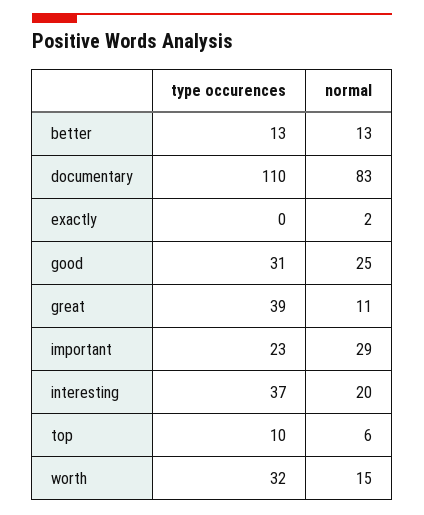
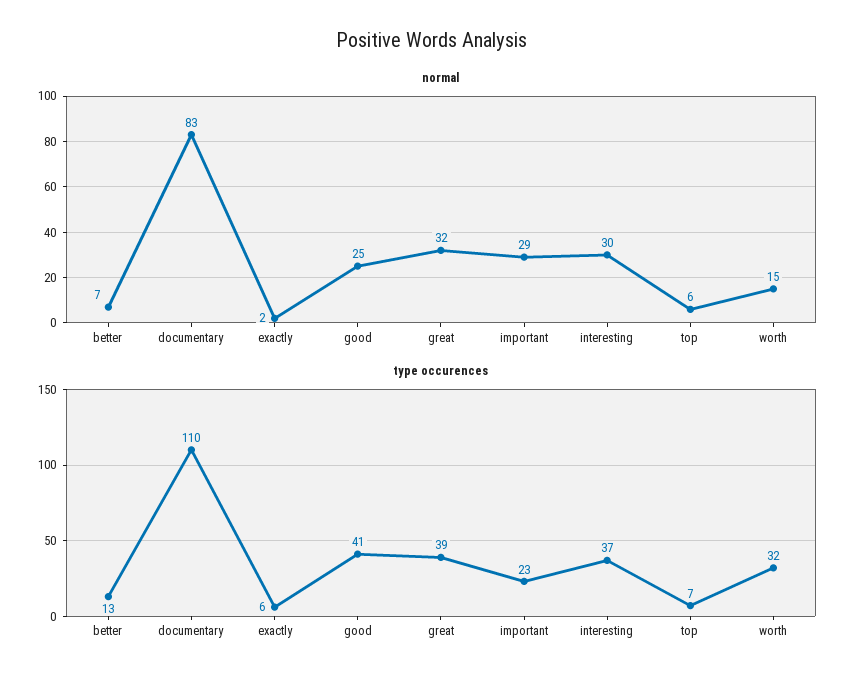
normal, better: 13 -> 7
type occurences, exactly: 0 -> 6
type occurences, good: 31 -> 41
normal, great: 11 -> 32
normal, interesting: 20 -> 30
type occurences, top: 10 -> 7

